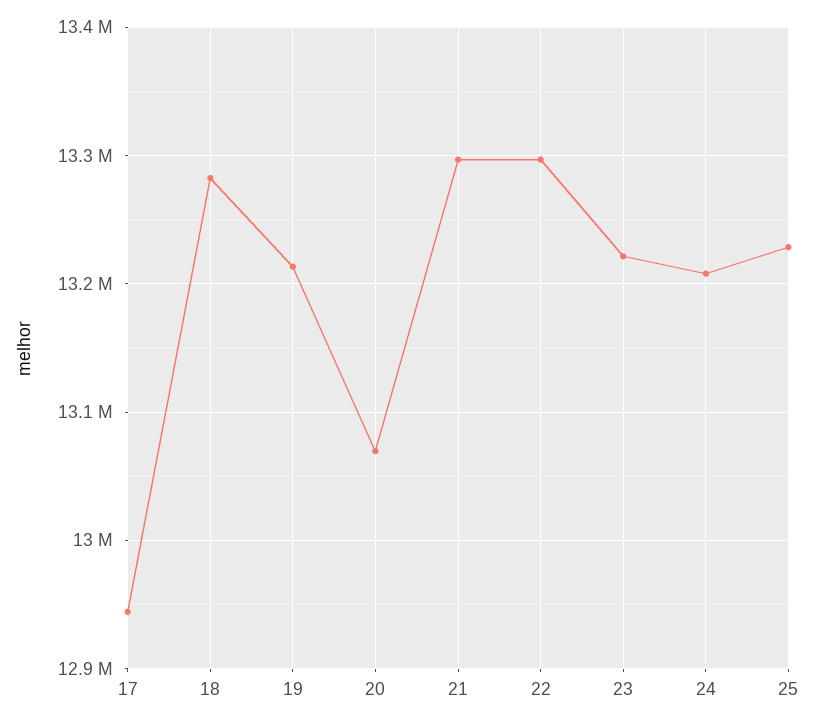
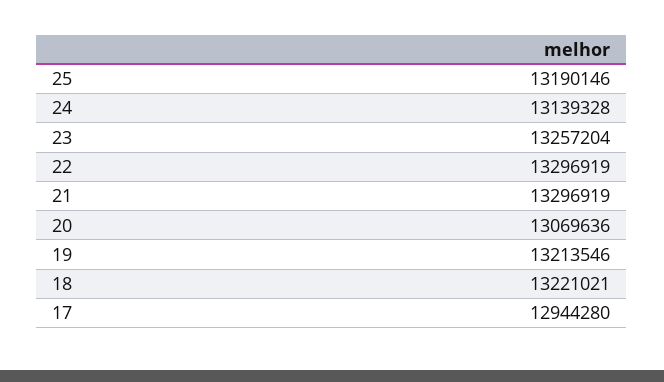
18: 13280000 -> 13221021
23: 13220000 -> 13257204
24: 13210000 -> 13139328
25: 13230000 -> 13190146

